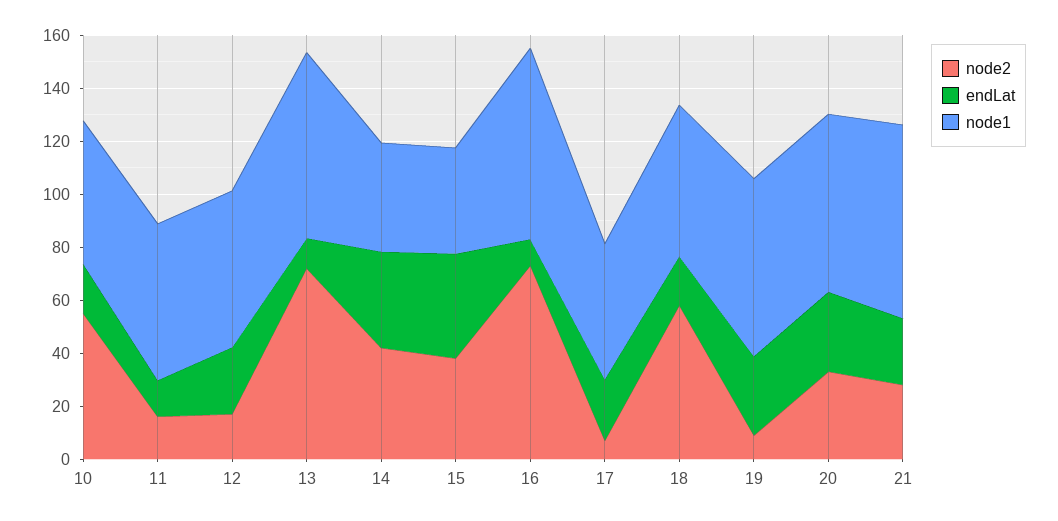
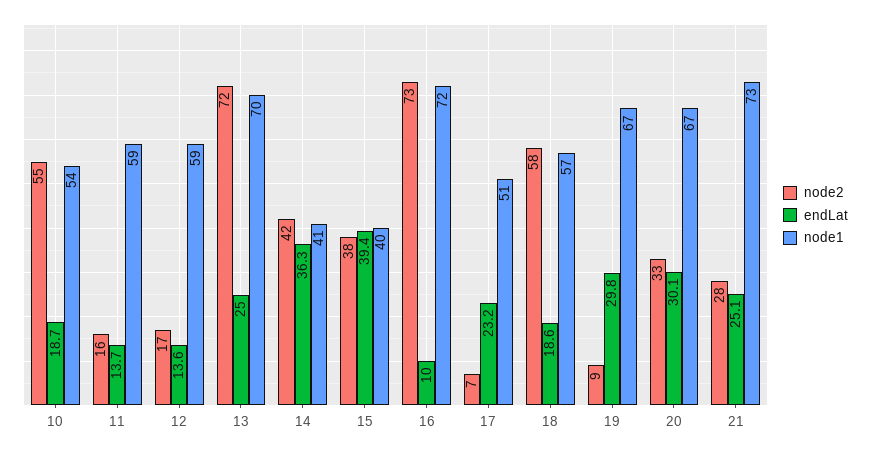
endLat, 12: 25 -> 13.6
endLat, 13: 10 -> 25

